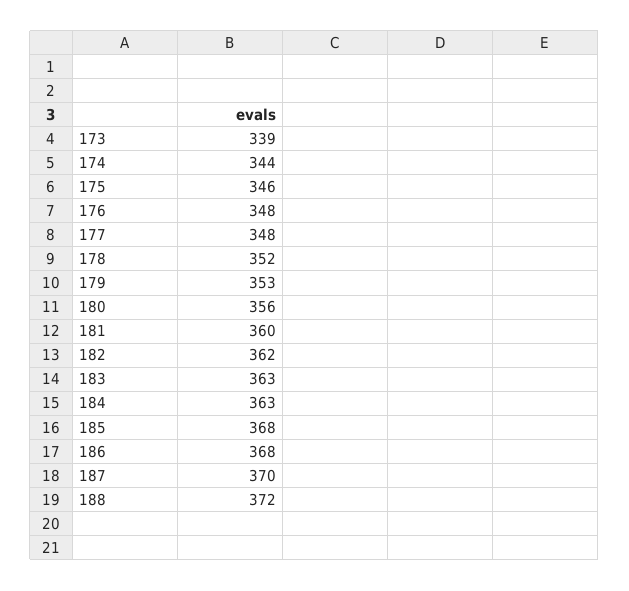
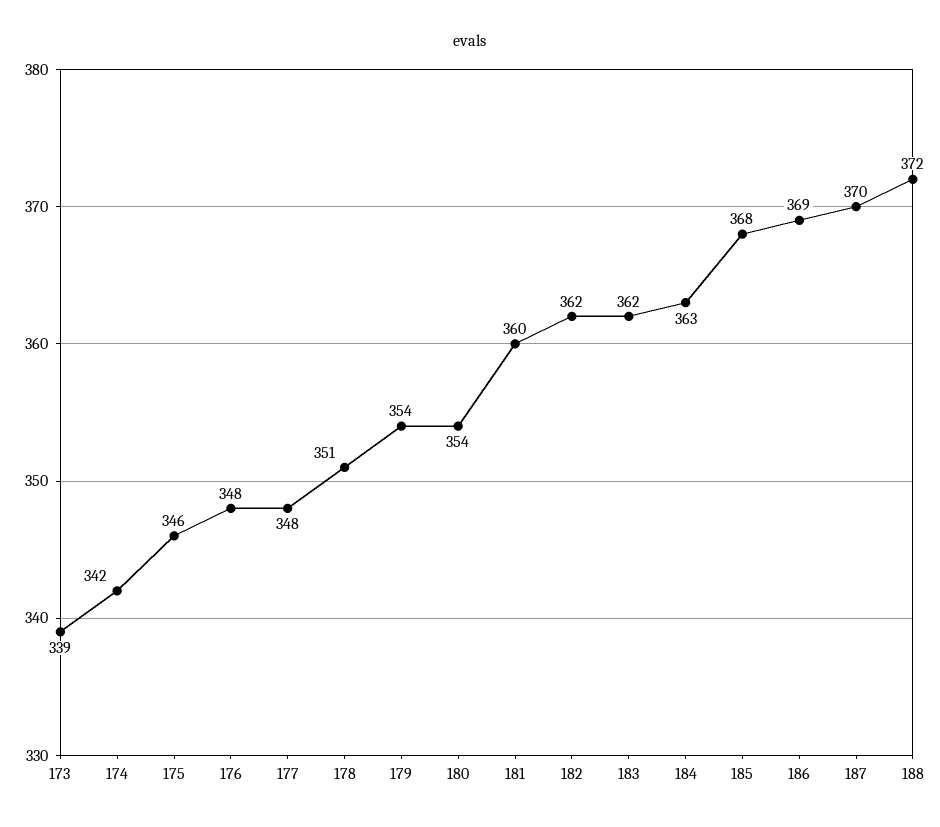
174: 344 -> 342
178: 352 -> 351
179: 353 -> 354
180: 356 -> 354
183: 363 -> 362
186: 368 -> 369

